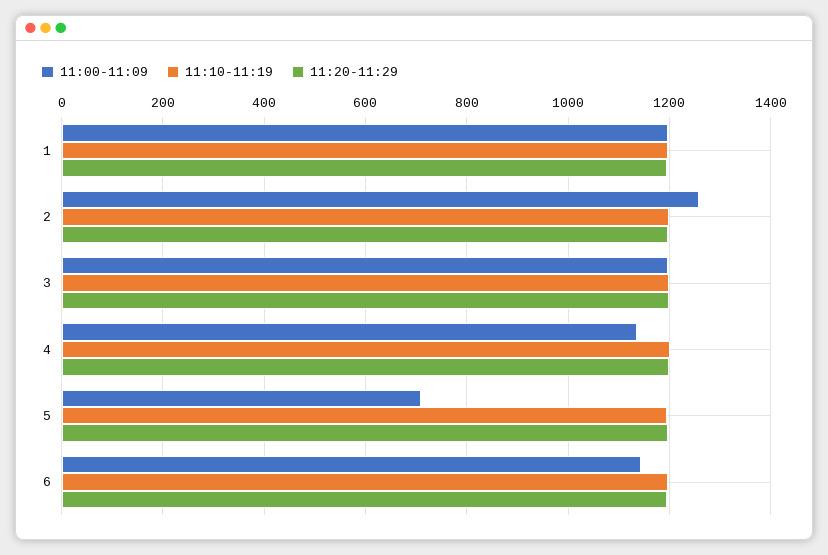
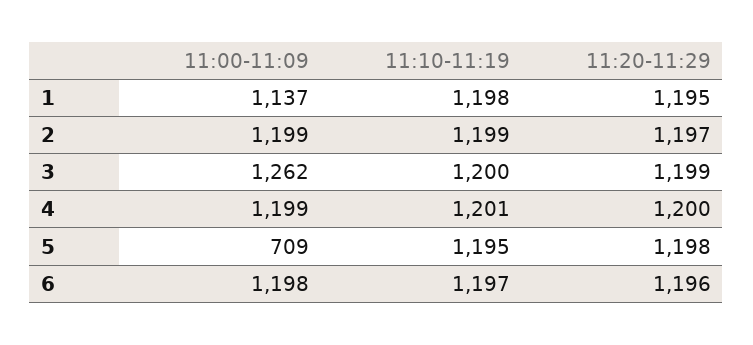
11:00-11:09, 1: 1200 -> 1137
11:00-11:09, 2: 1260 -> 1199
11:00-11:09, 3: 1200 -> 1262
11:00-11:09, 4: 1140 -> 1199
11:00-11:09, 6: 1140 -> 1198

